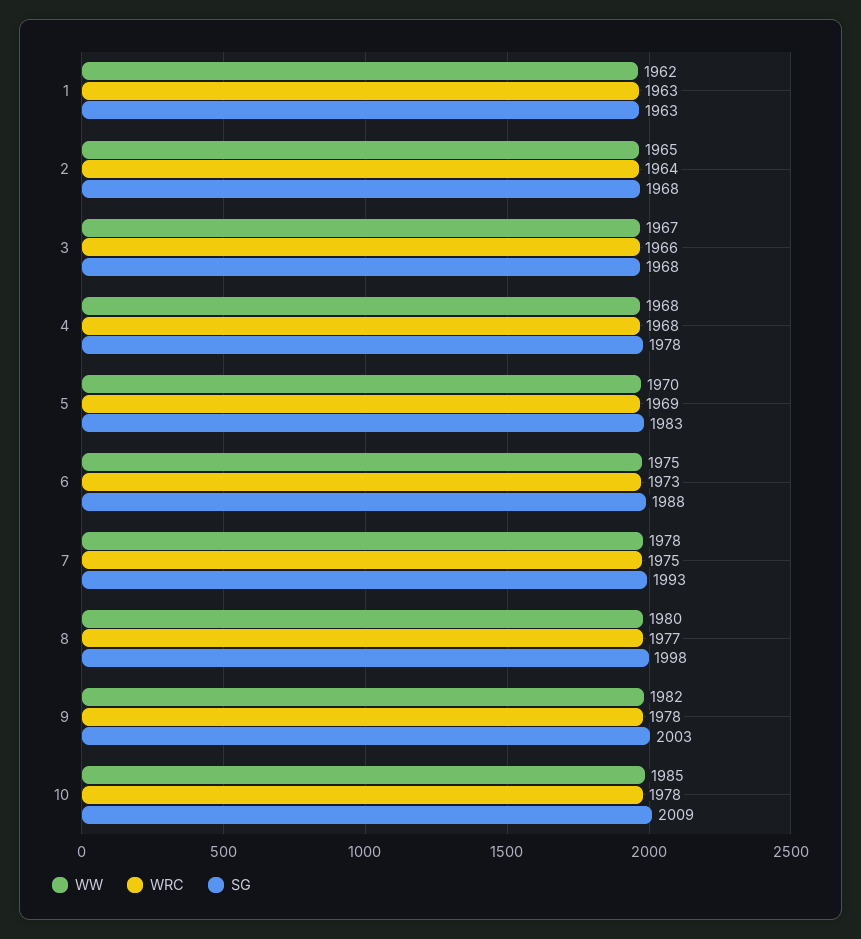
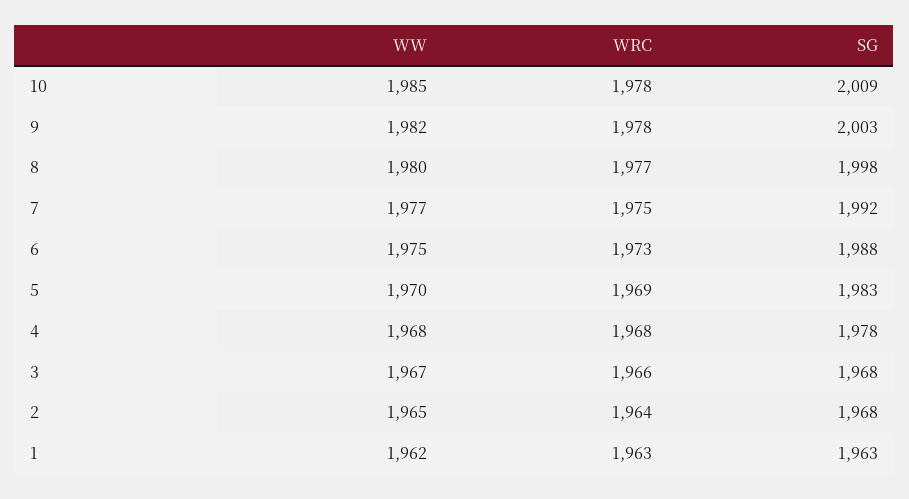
WW, 7: 1978 -> 1977
SG, 7: 1993 -> 1992

